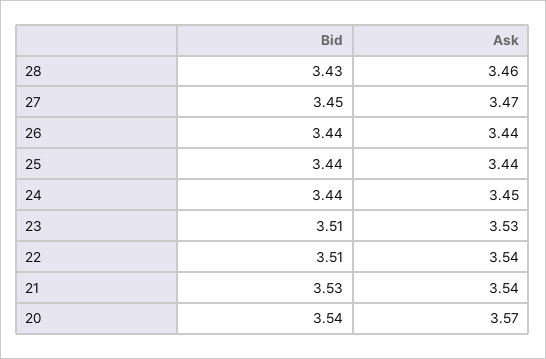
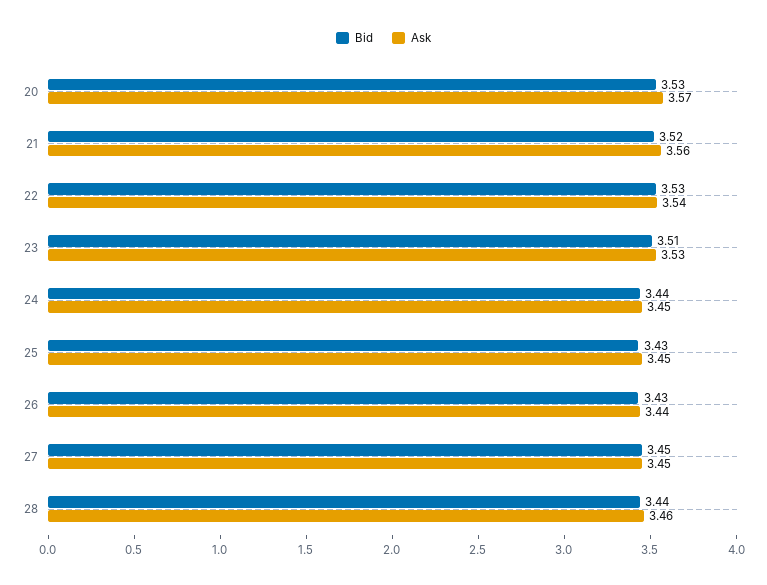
Bid, 28: 3.43 -> 3.44
Ask, 27: 3.47 -> 3.45
Bid, 26: 3.44 -> 3.43
Bid, 25: 3.44 -> 3.43
Ask, 25: 3.44 -> 3.45
Bid, 22: 3.51 -> 3.53
Bid, 21: 3.53 -> 3.52
Ask, 21: 3.54 -> 3.56
Bid, 20: 3.54 -> 3.53

